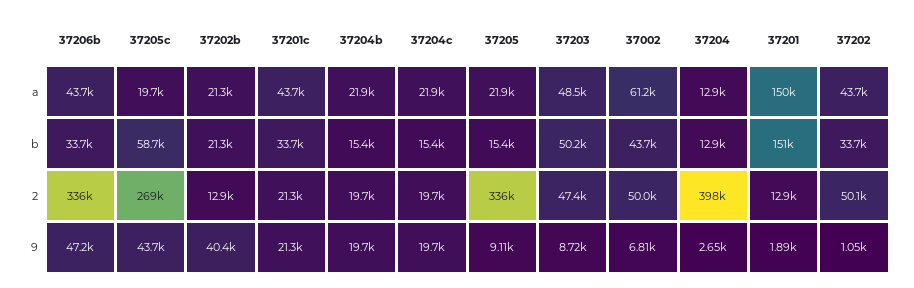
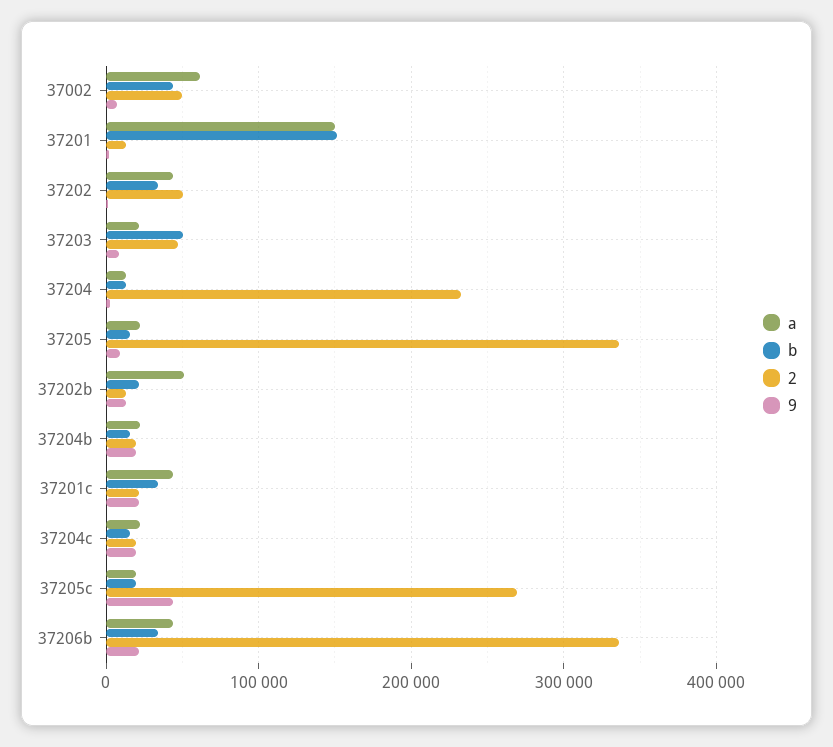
a, 37202b: 21300 -> 50000
a, 37203: 48500 -> 20000
b, 37205c: 58700 -> 20000
2, 37204: 398000 -> 230000
9, 37206b: 47200 -> 20000
9, 37202b: 40400 -> 10000

